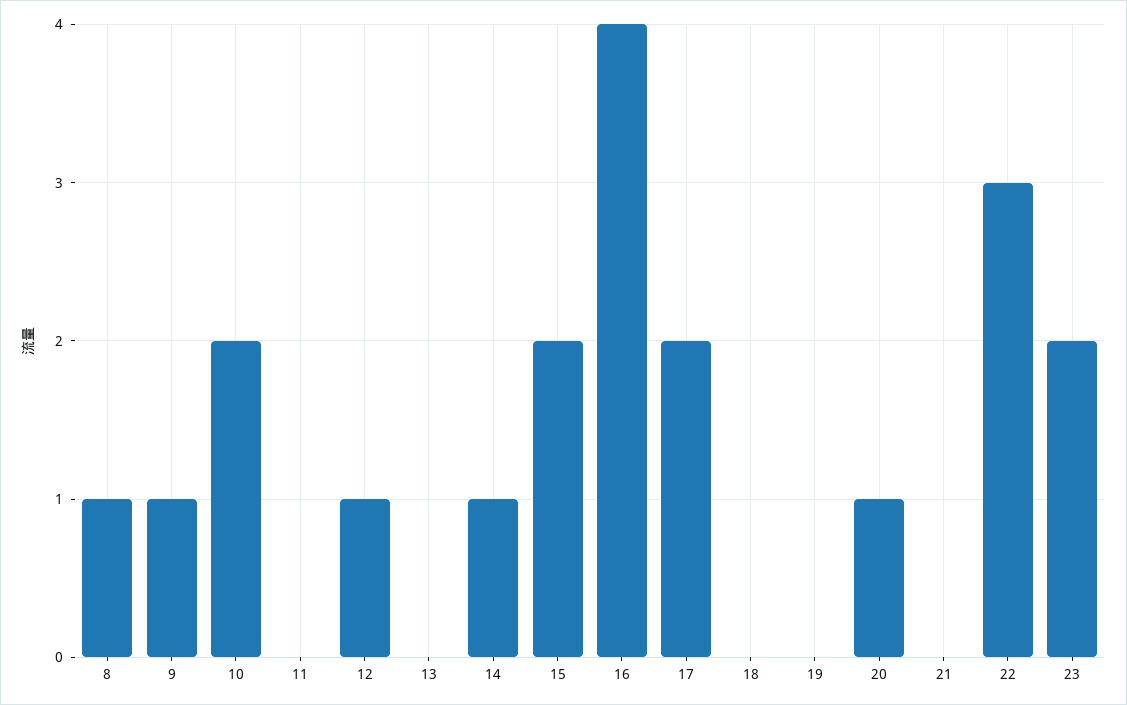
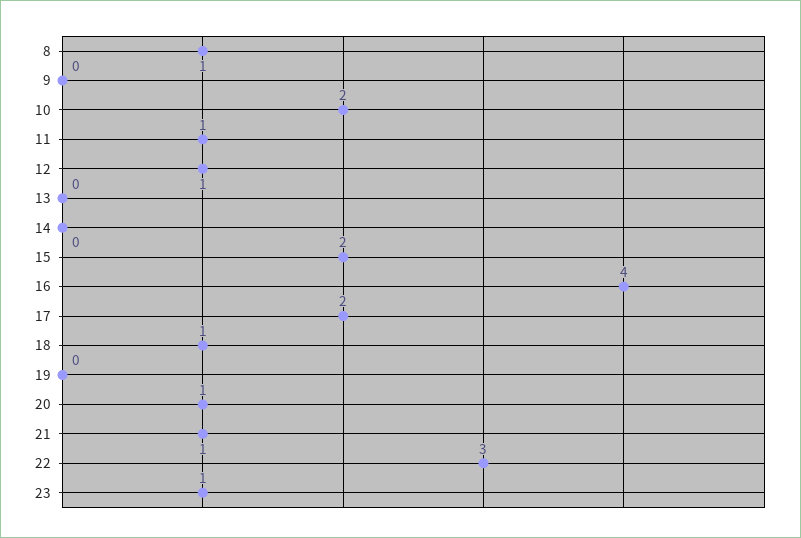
9: 1 -> 0
11: 0 -> 1
14: 1 -> 0
18: 0 -> 1
21: 0 -> 1
23: 2 -> 1

